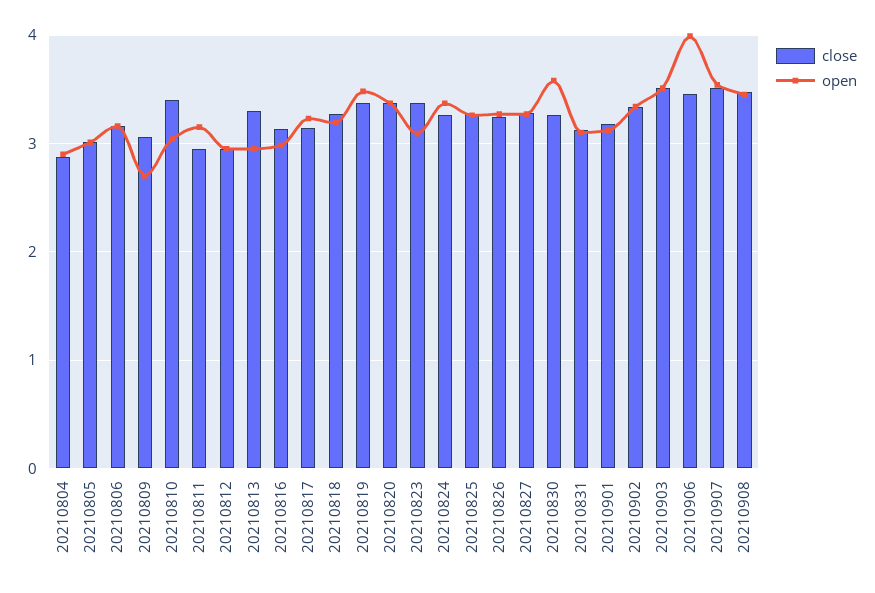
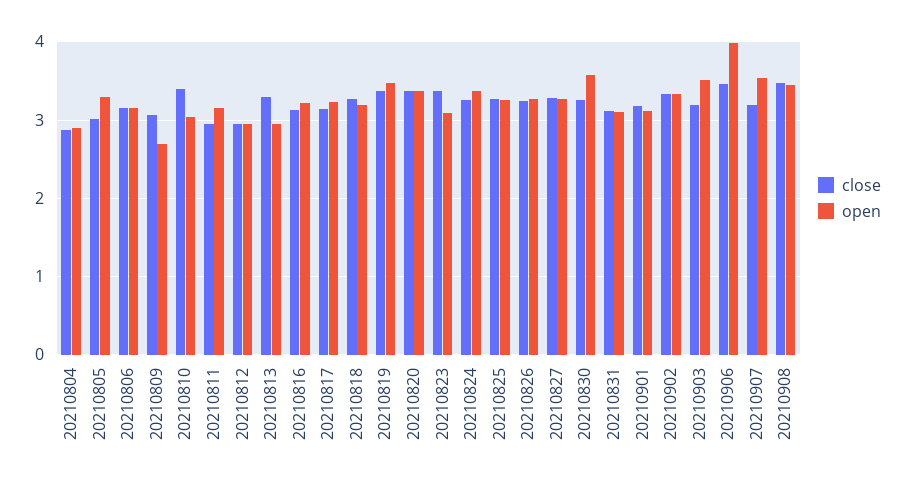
open, 20210805: 3 -> 3.3
open, 20210816: 3 -> 3.2
close, 20210903: 3.5 -> 3.2
close, 20210907: 3.5 -> 3.2

